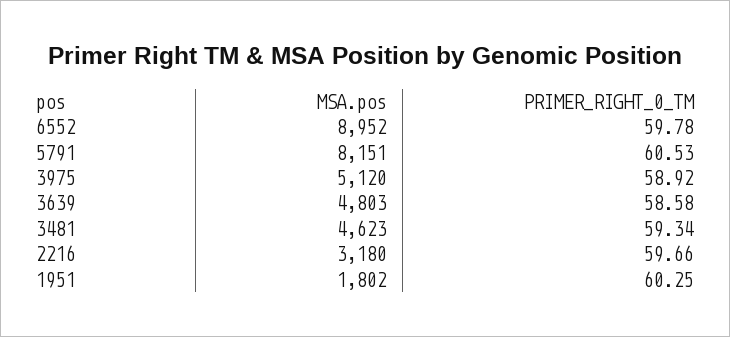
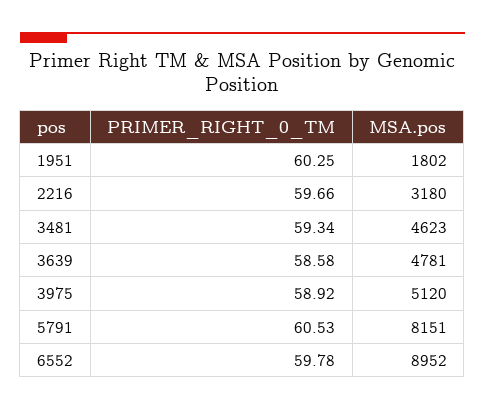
MSA.pos, 3639: 4803 -> 4781

